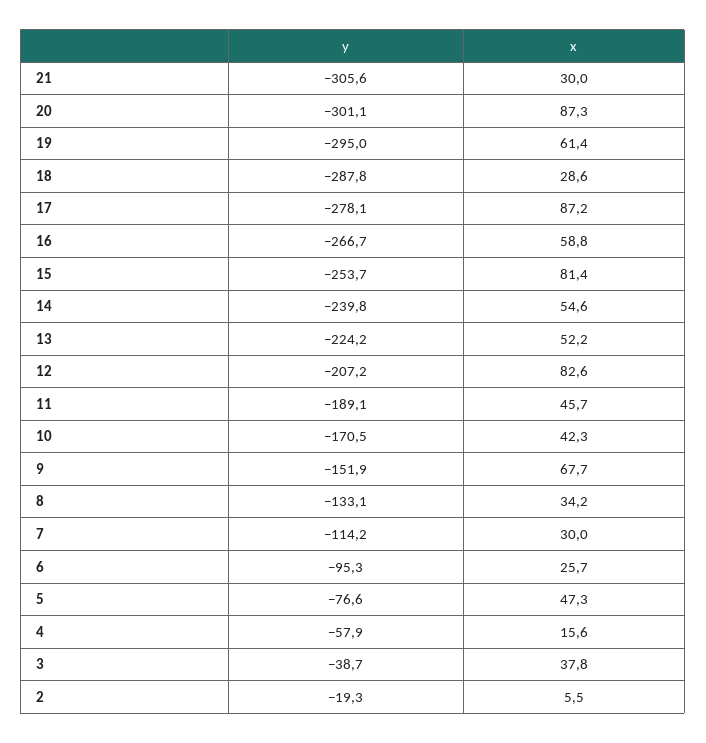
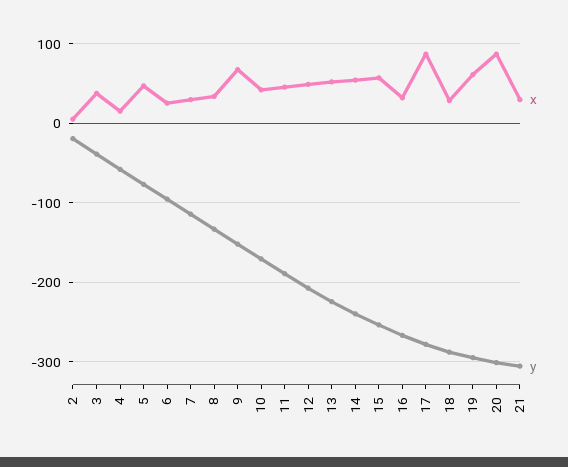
x, 16: 58.8 -> 30
x, 15: 81.4 -> 60
x, 12: 82.6 -> 50

